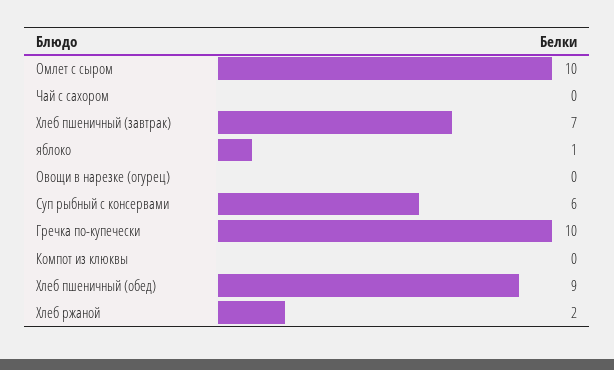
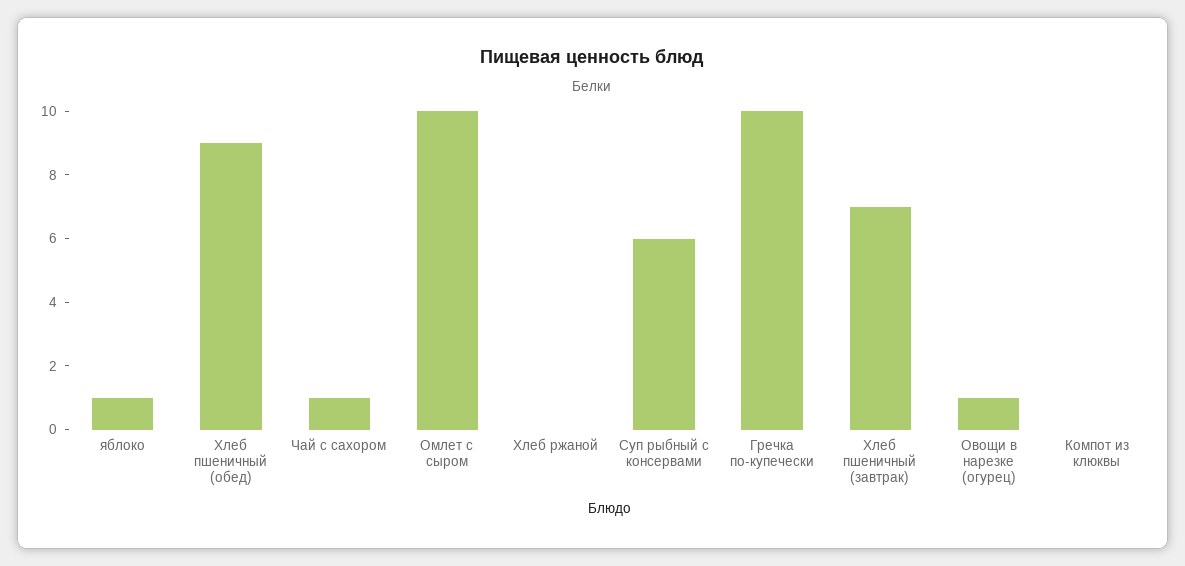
Чай с сахором: 0 -> 1
Овощи в нарезке (огурец): 0 -> 1
Хлеб ржаной: 2 -> 0

